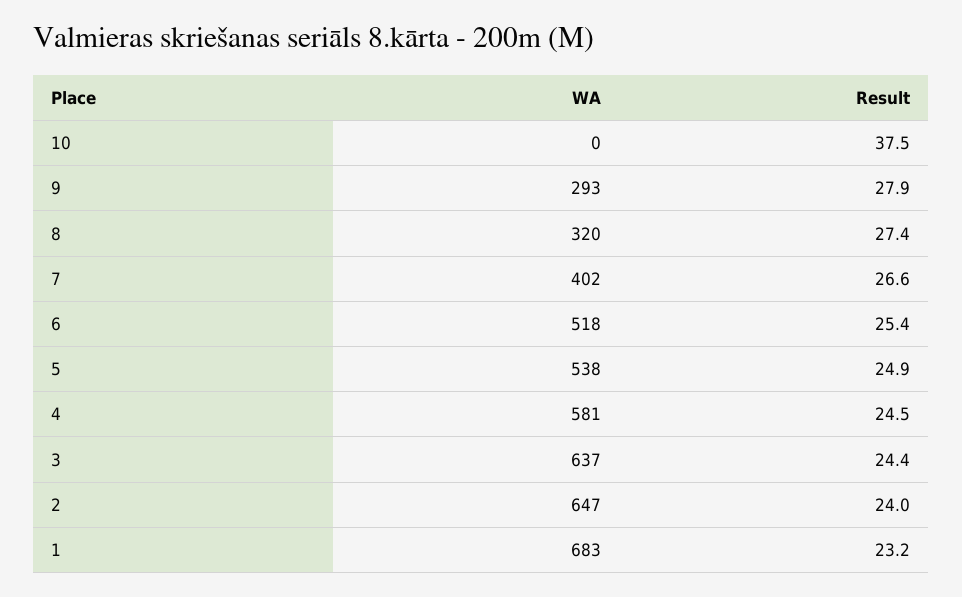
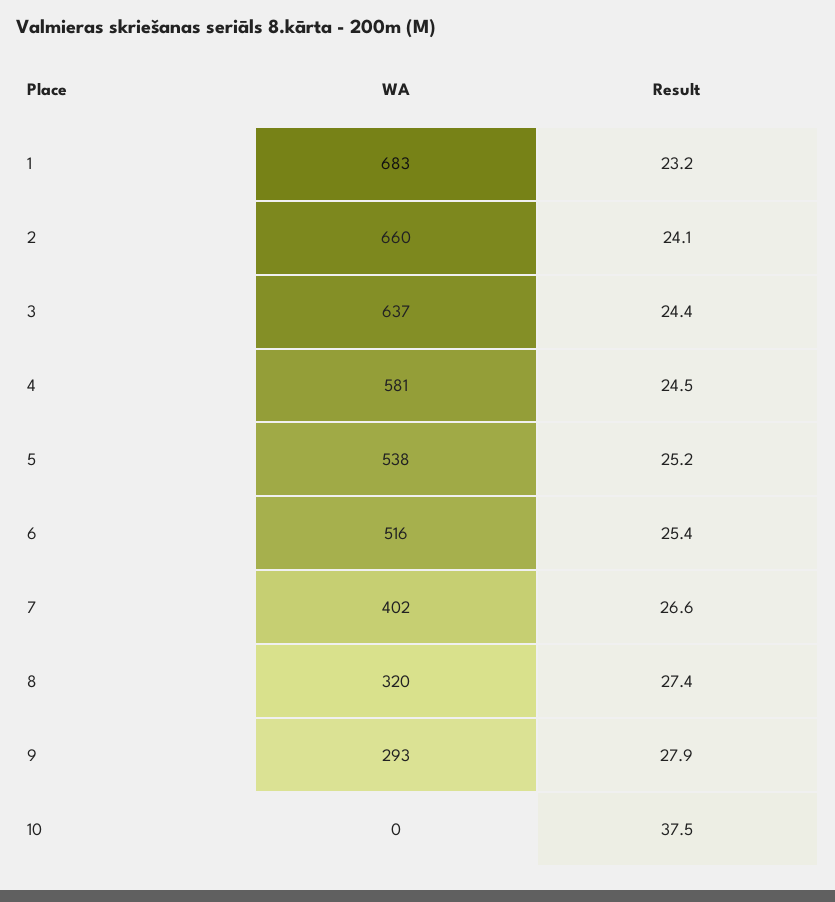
WA, 6: 518 -> 516
Result, 5: 24.9 -> 25.2
WA, 2: 647 -> 660
Result, 2: 24 -> 24.1

